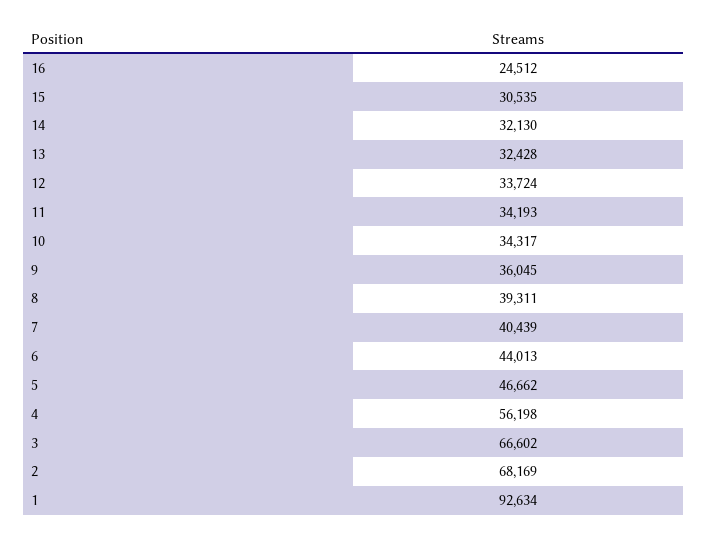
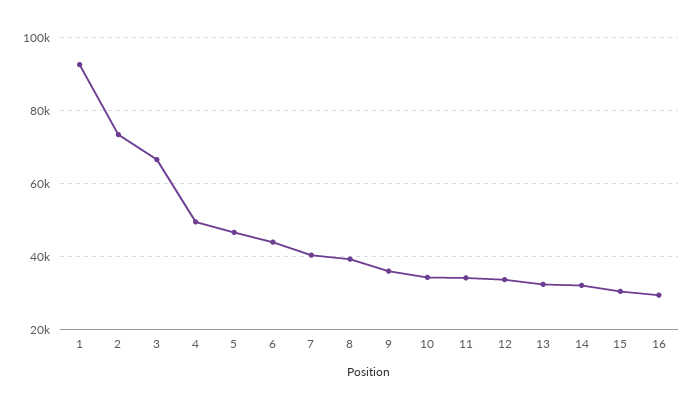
16: 24512 -> 30000
4: 56198 -> 50000
2: 68169 -> 74000

